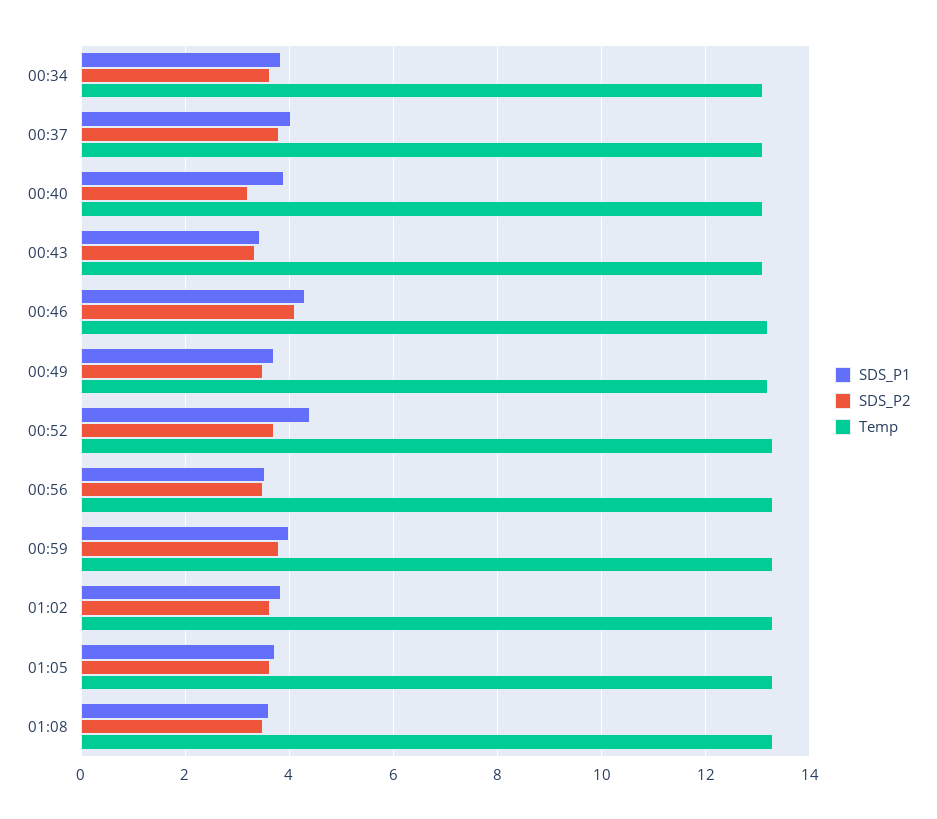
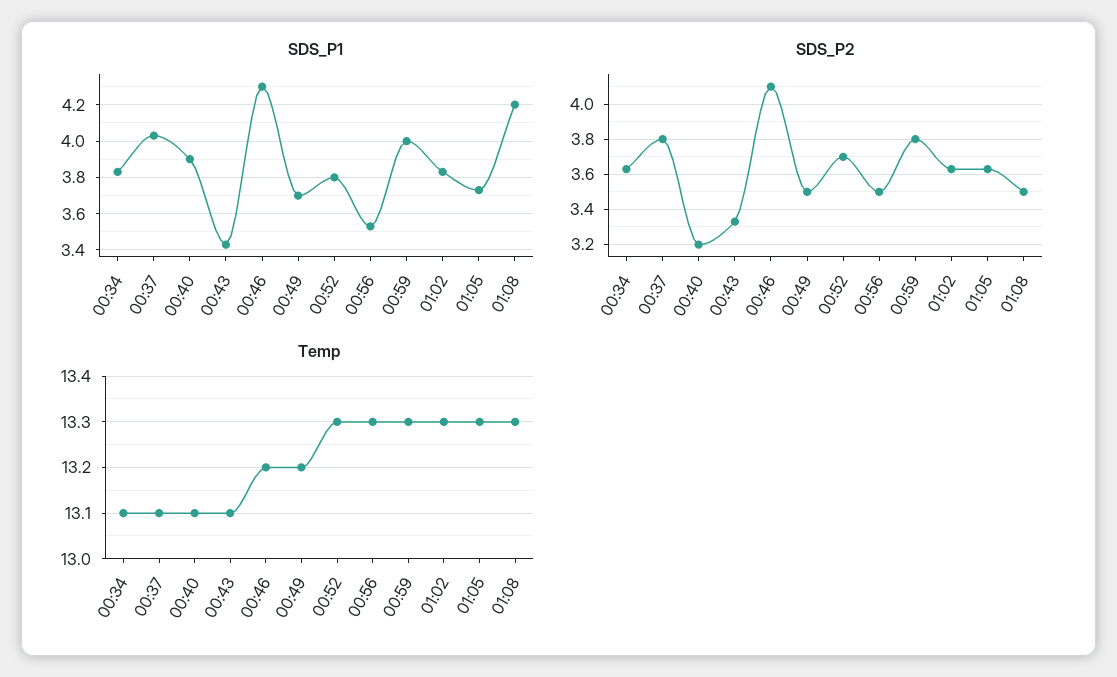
SDS_P1, 00:52: 4.4 -> 3.8
SDS_P1, 01:08: 3.6 -> 4.2

